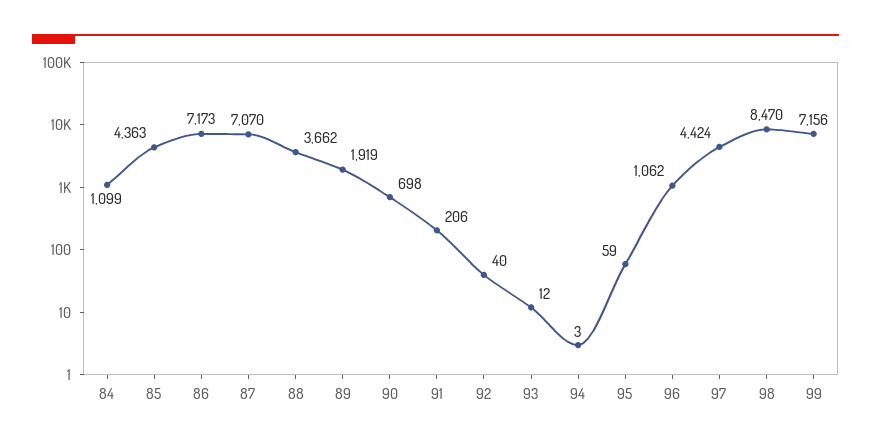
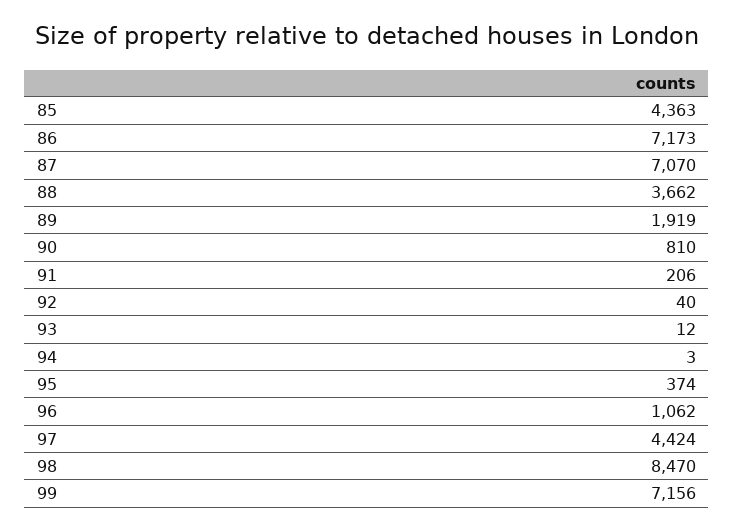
84: 1099 -> none
90: 698 -> 810
95: 59 -> 374

